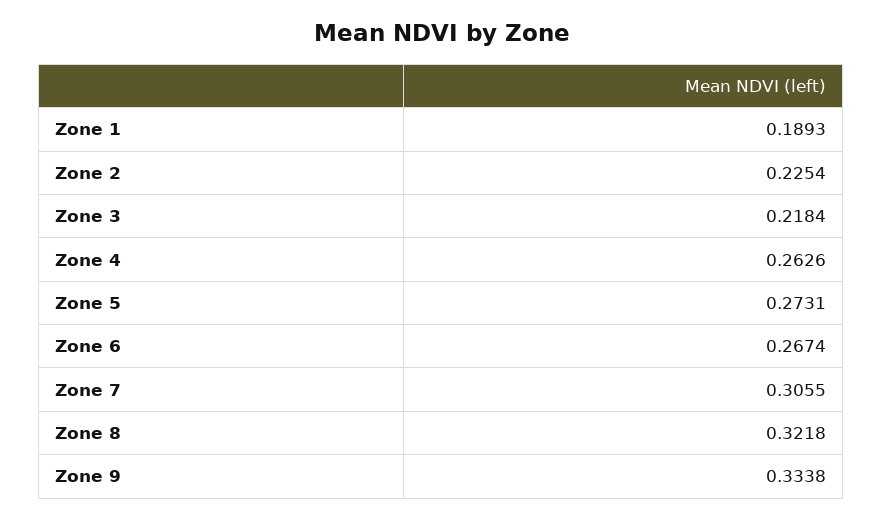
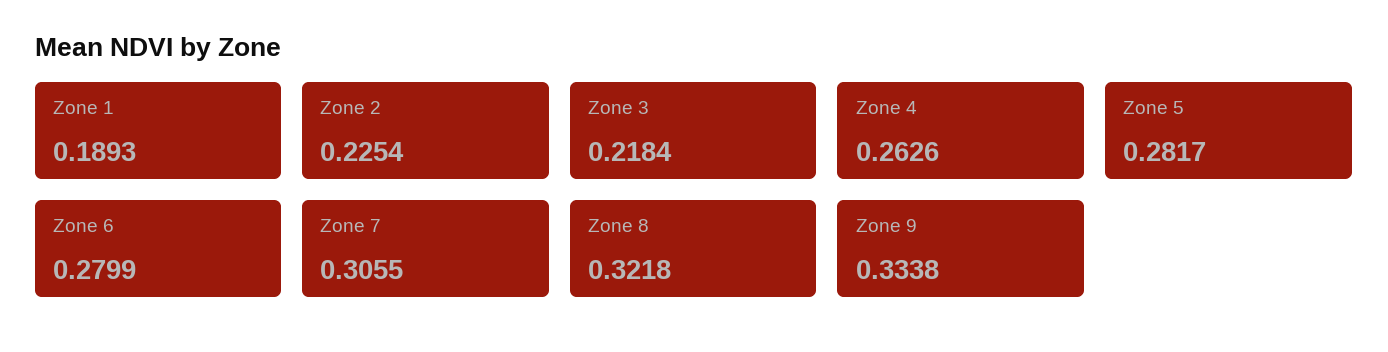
Zone 5: 0.2731 -> 0.2817
Zone 6: 0.2674 -> 0.2799

